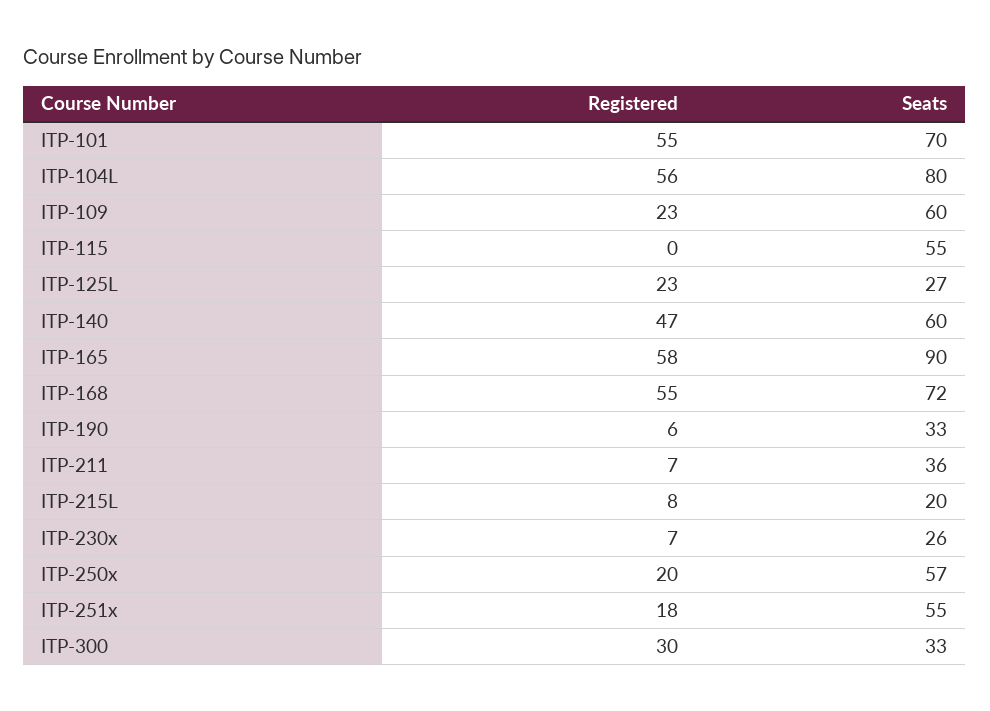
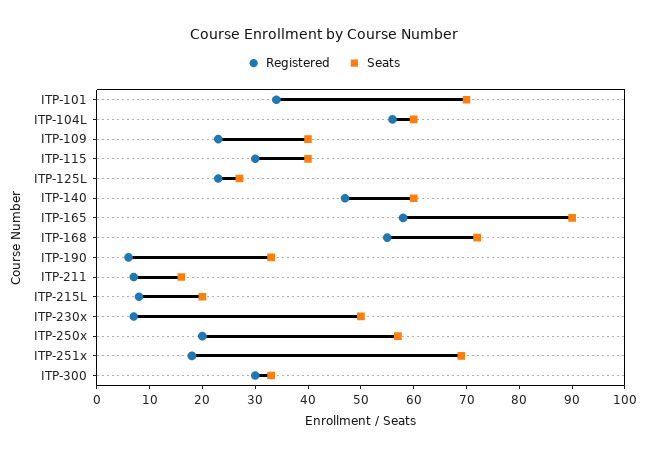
Registered, ITP-101: 55 -> 35
Seats, ITP-104L: 80 -> 60
Seats, ITP-109: 60 -> 40
Registered, ITP-115: 0 -> 30
Seats, ITP-115: 55 -> 40
Seats, ITP-211: 36 -> 15
Seats, ITP-230x: 26 -> 50
Seats, ITP-251x: 55 -> 70

